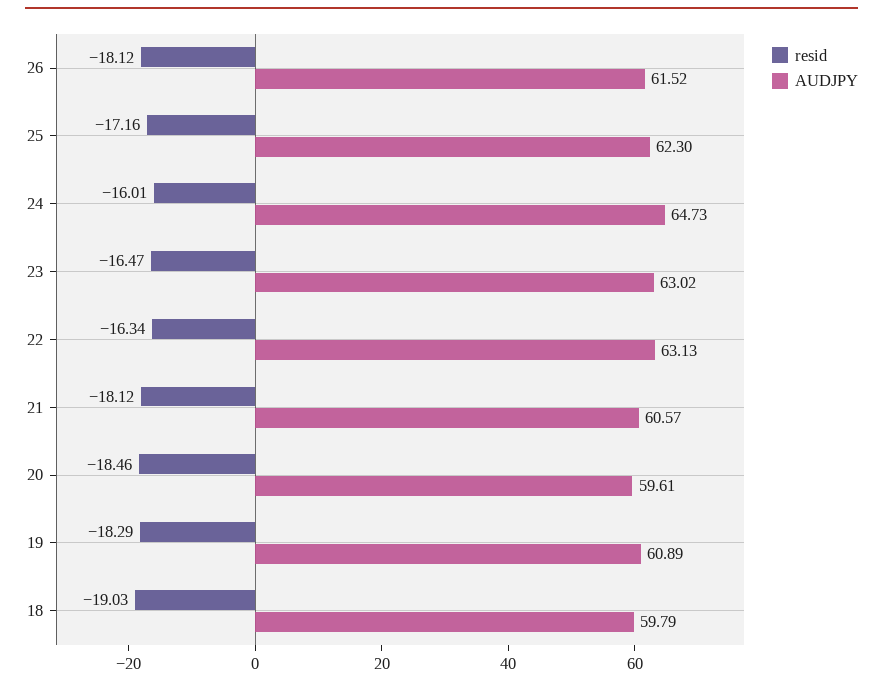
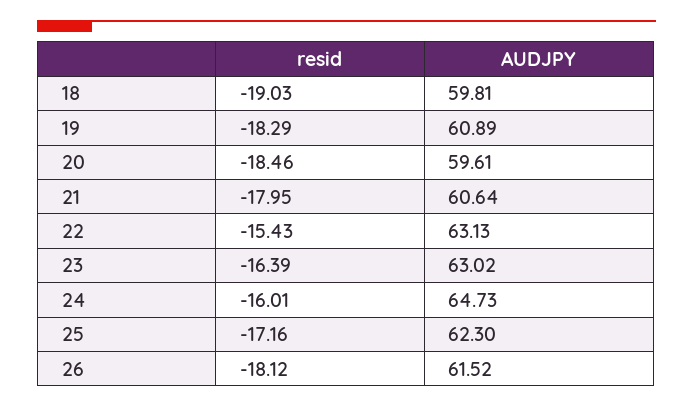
resid, 23: -16.47 -> -16.39
resid, 22: -16.34 -> -15.43
resid, 21: -18.12 -> -17.95
AUDJPY, 21: 60.57 -> 60.64
AUDJPY, 18: 59.79 -> 59.81

